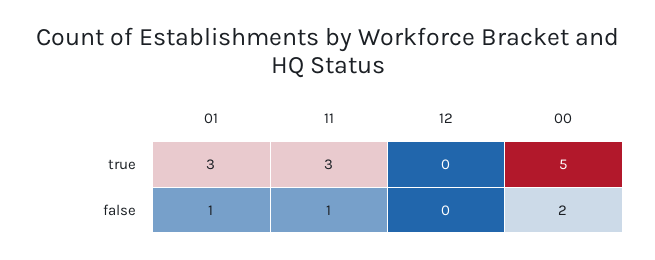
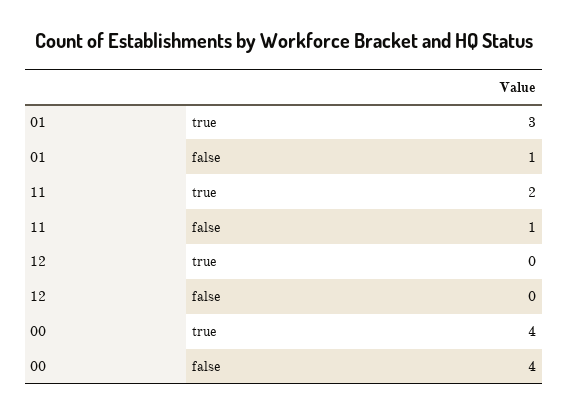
11, true: 3 -> 2
00, true: 5 -> 4
00, false: 2 -> 4

